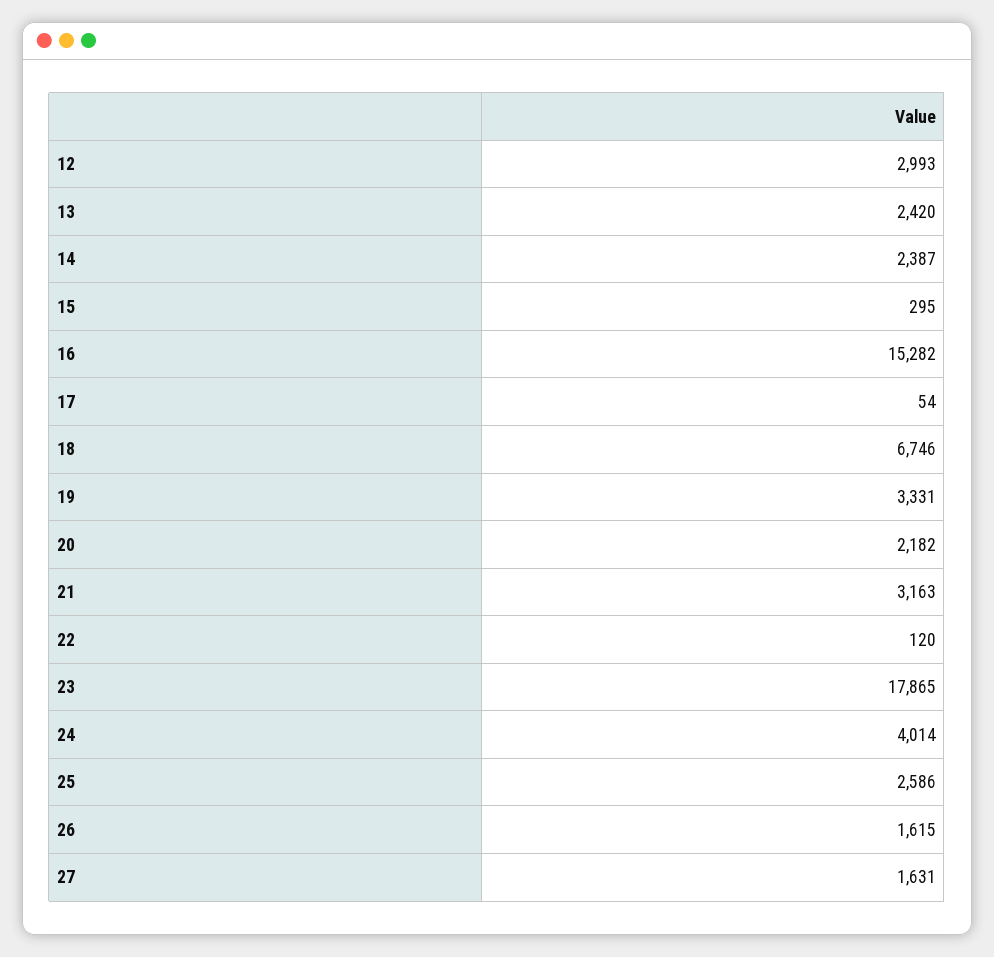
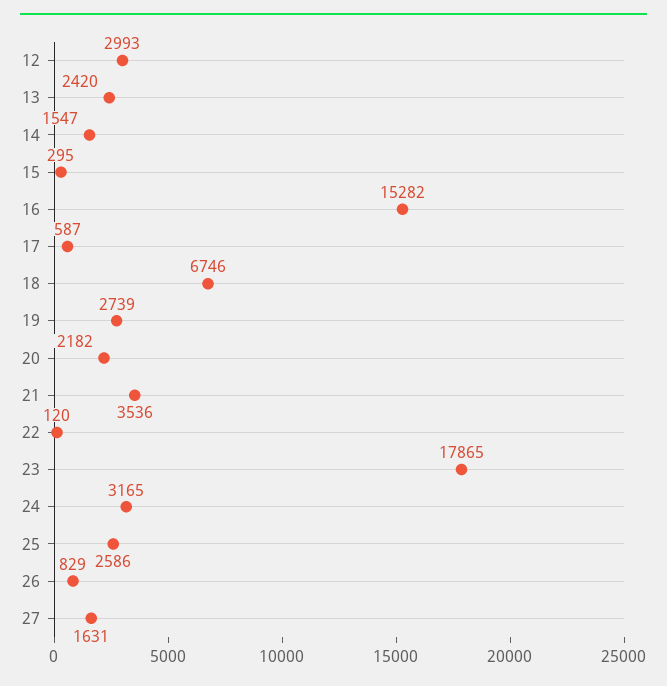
14: 2387 -> 1547
17: 54 -> 587
19: 3331 -> 2739
21: 3163 -> 3536
24: 4014 -> 3165
26: 1615 -> 829

